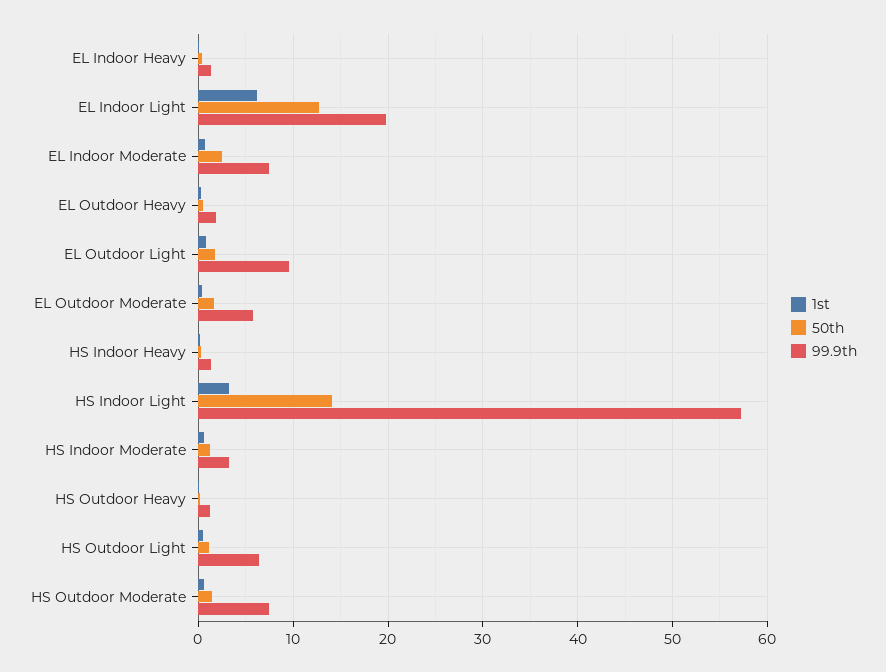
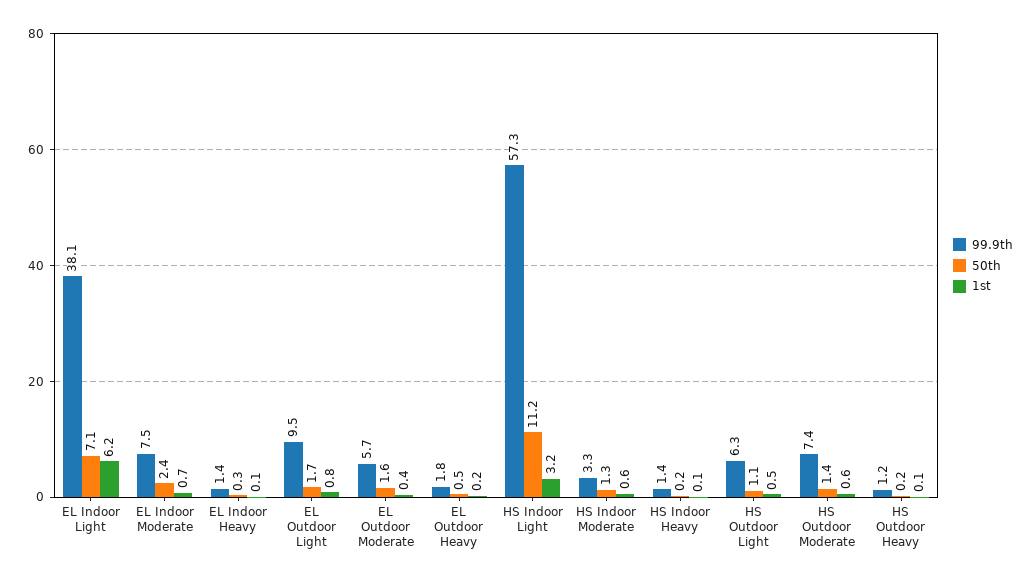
50th, EL Indoor Light: 13 -> 7.1
99.9th, EL Indoor Light: 20 -> 38.1
50th, HS Indoor Light: 14 -> 11.2

